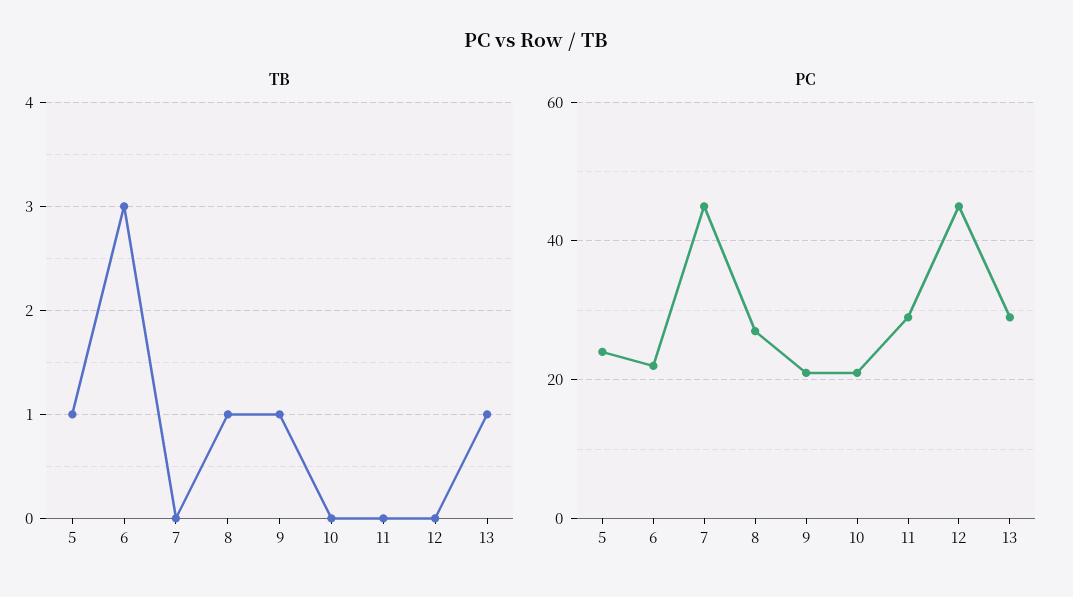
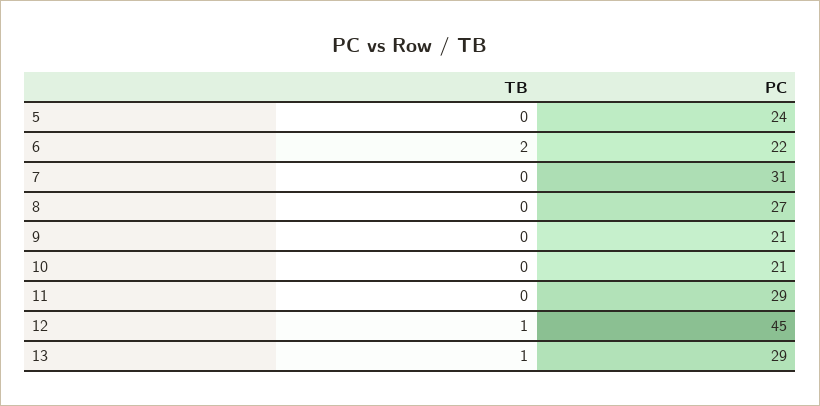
TB, 5: 1 -> 0
TB, 6: 3 -> 2
TB, 8: 1 -> 0
TB, 9: 1 -> 0
TB, 12: 0 -> 1
PC, 7: 45 -> 31

